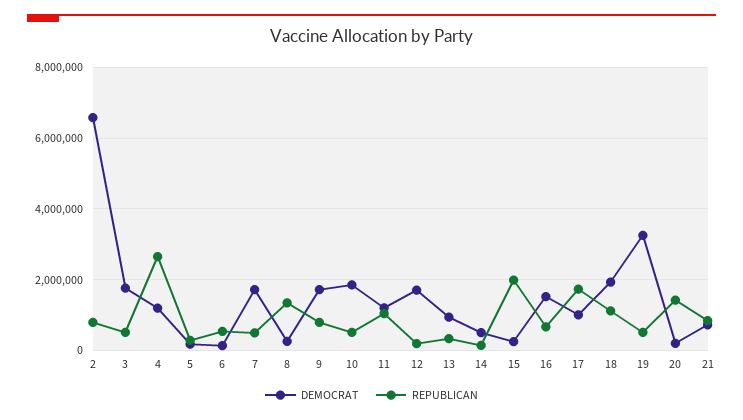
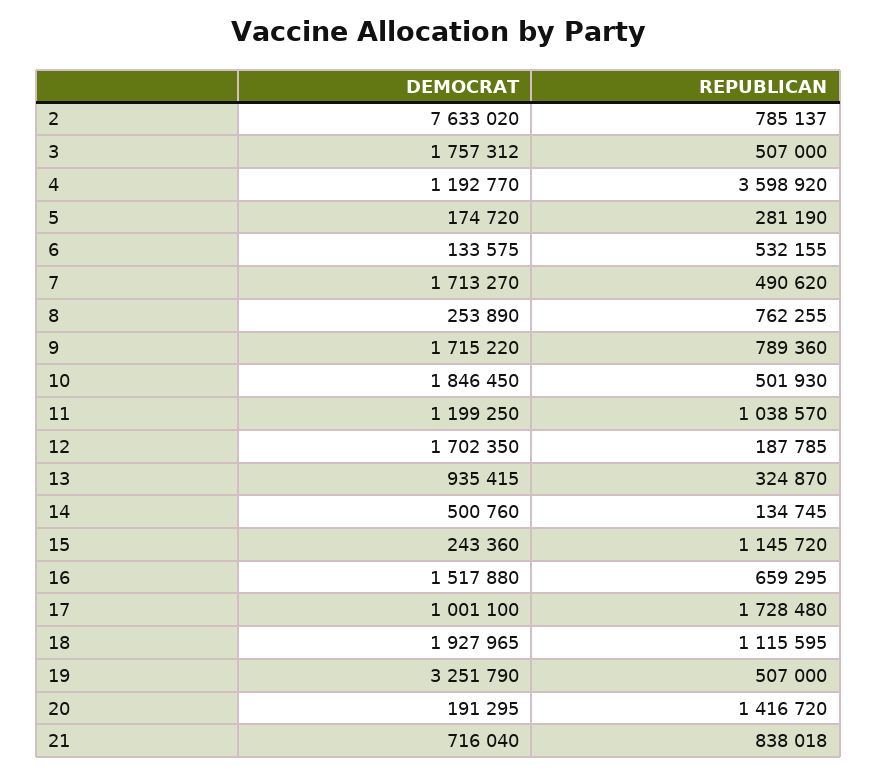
DEMOCRAT, 2: 6600000 -> 7633020
REPUBLICAN, 4: 2600000 -> 3598920
REPUBLICAN, 8: 1400000 -> 762255
REPUBLICAN, 15: 2000000 -> 1145720

